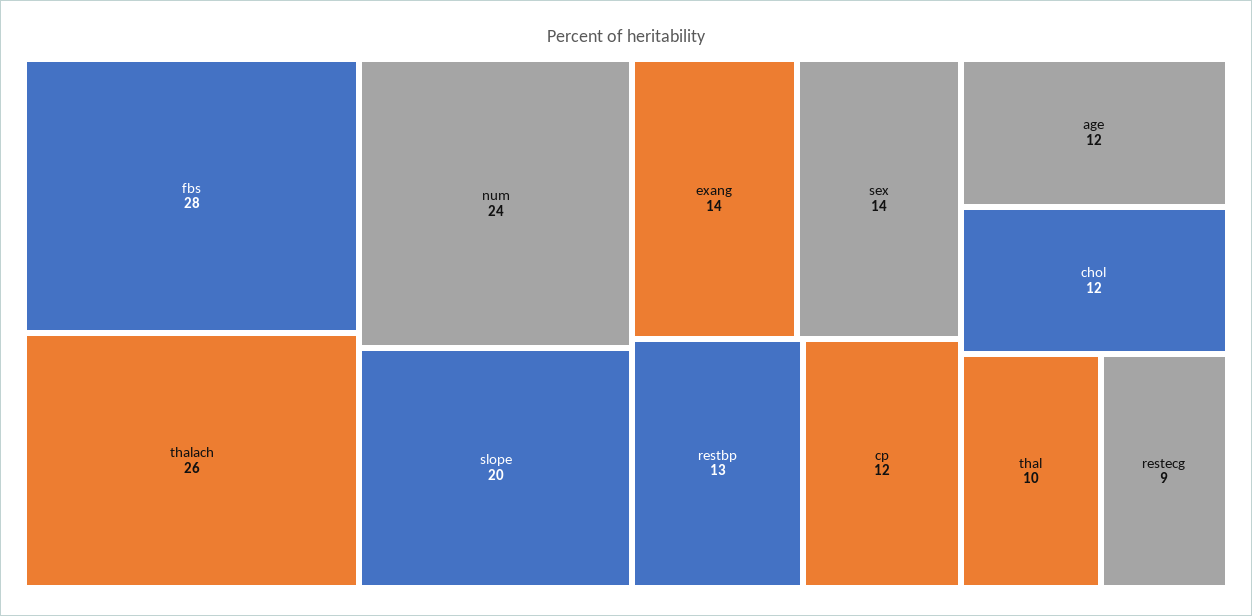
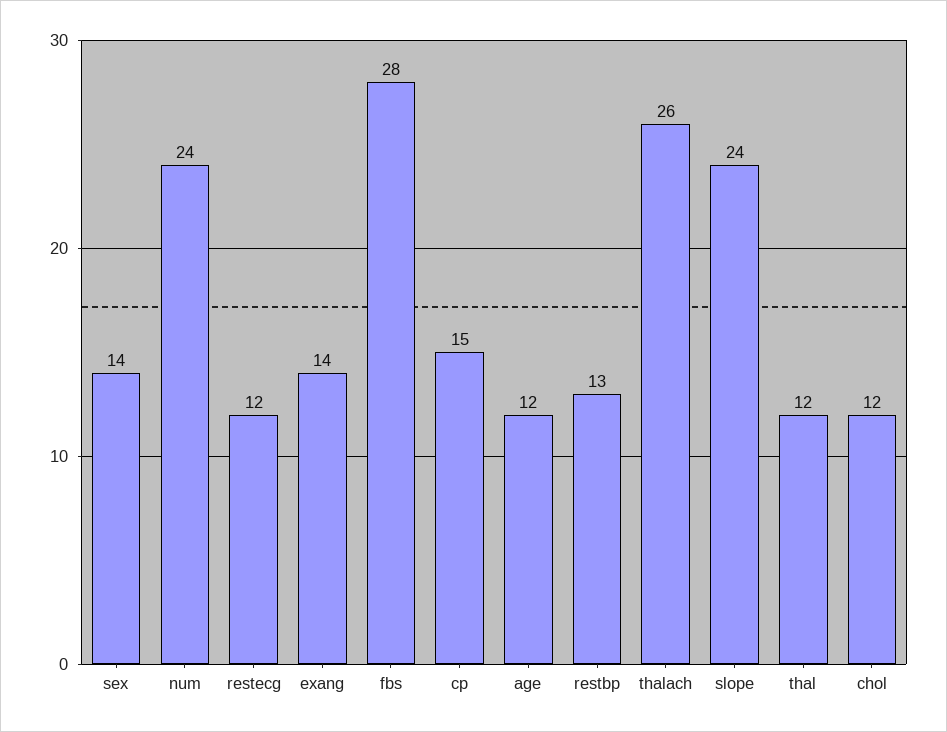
slope: 20 -> 24
cp: 12 -> 15
thal: 10 -> 12
restecg: 9 -> 12

